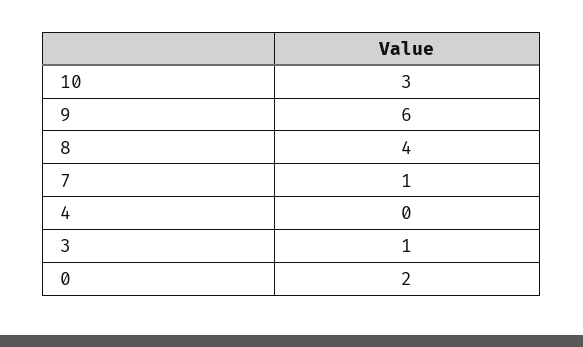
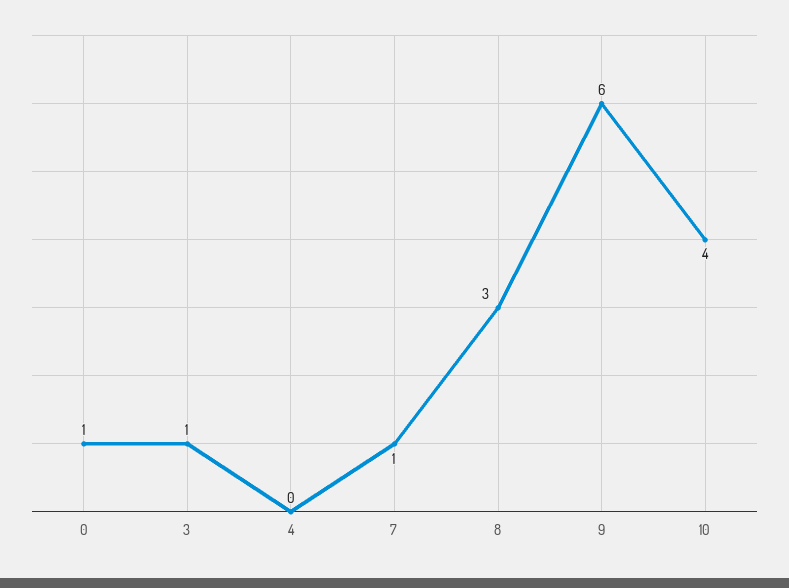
10: 3 -> 4
8: 4 -> 3
0: 2 -> 1

